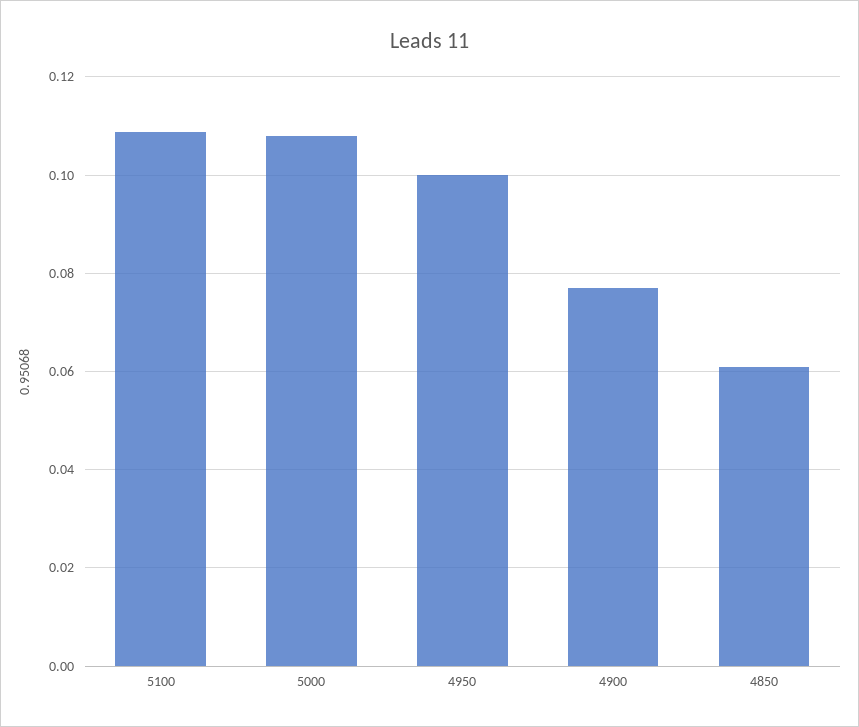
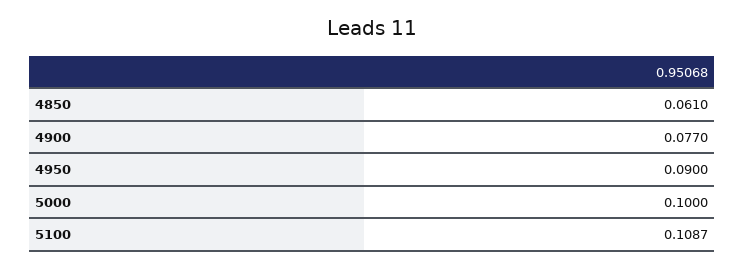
5000: 0.108 -> 0.1
4950: 0.1 -> 0.09

